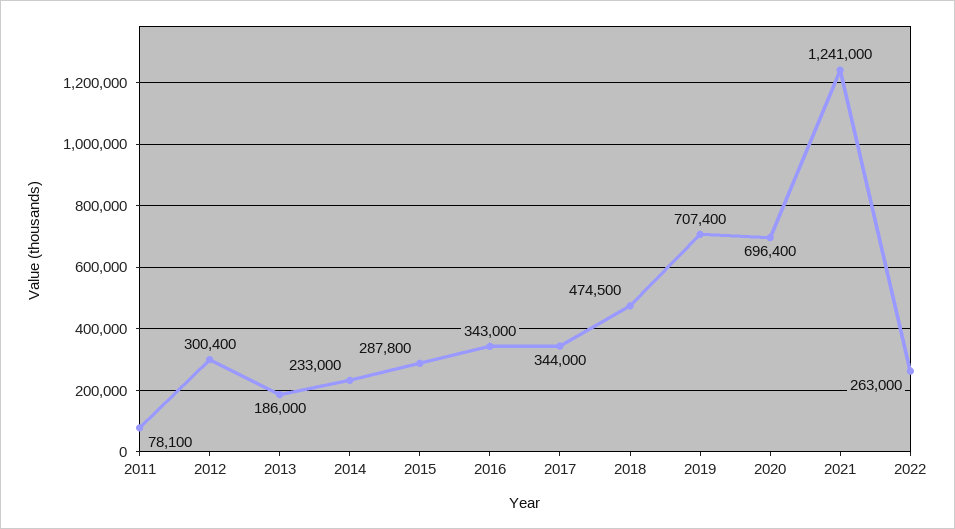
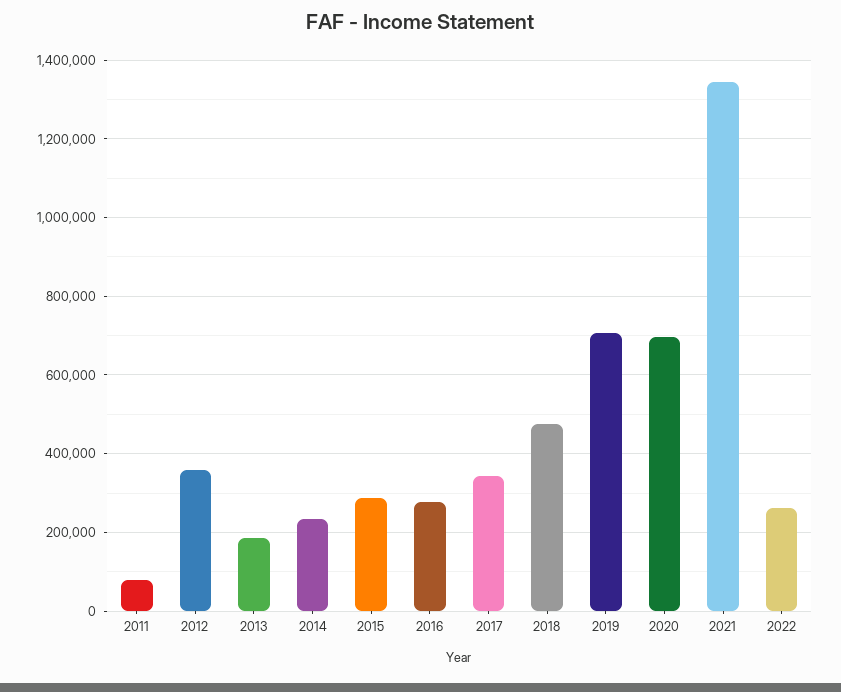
2012: 300400 -> 360000
2016: 343000 -> 280000
2021: 1241000 -> 1340000

